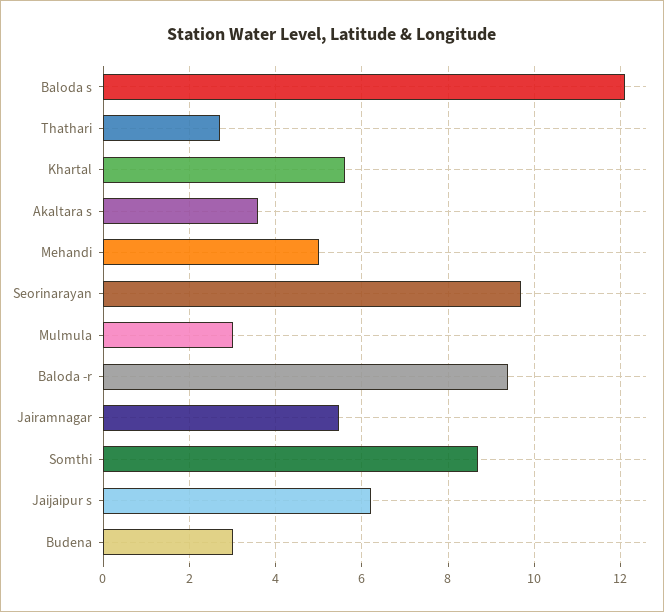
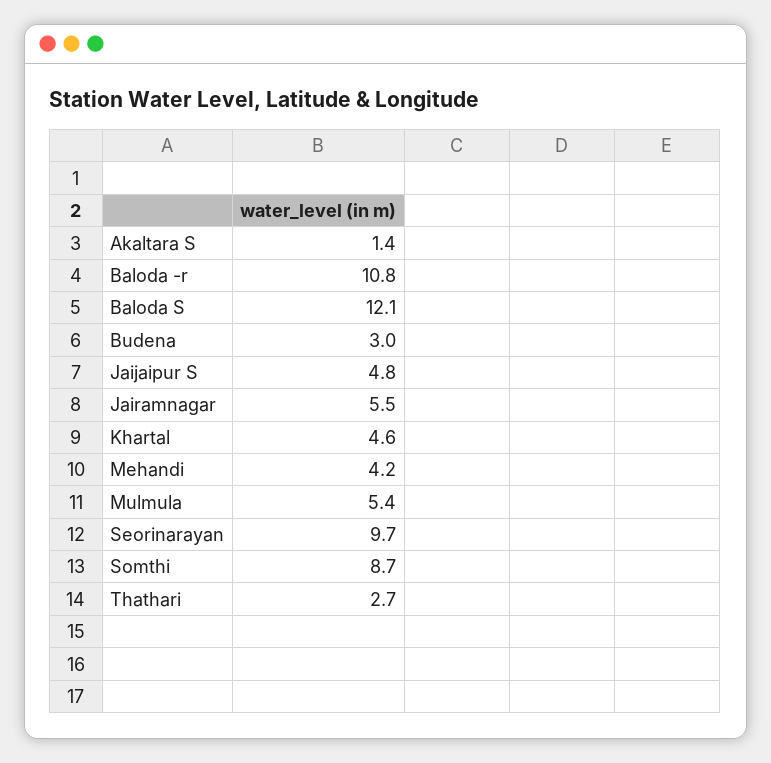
Khartal: 5.6 -> 4.6
Akaltara s: 3.6 -> 1.4
Mehandi: 5 -> 4.2
Mulmula: 3 -> 5.4
Baloda -r: 9.4 -> 10.8
Jaijaipur s: 6.2 -> 4.8

